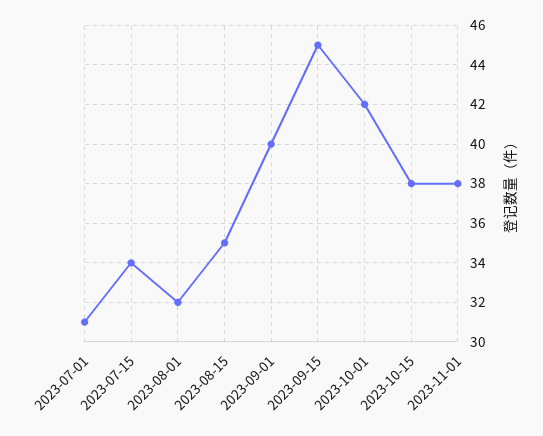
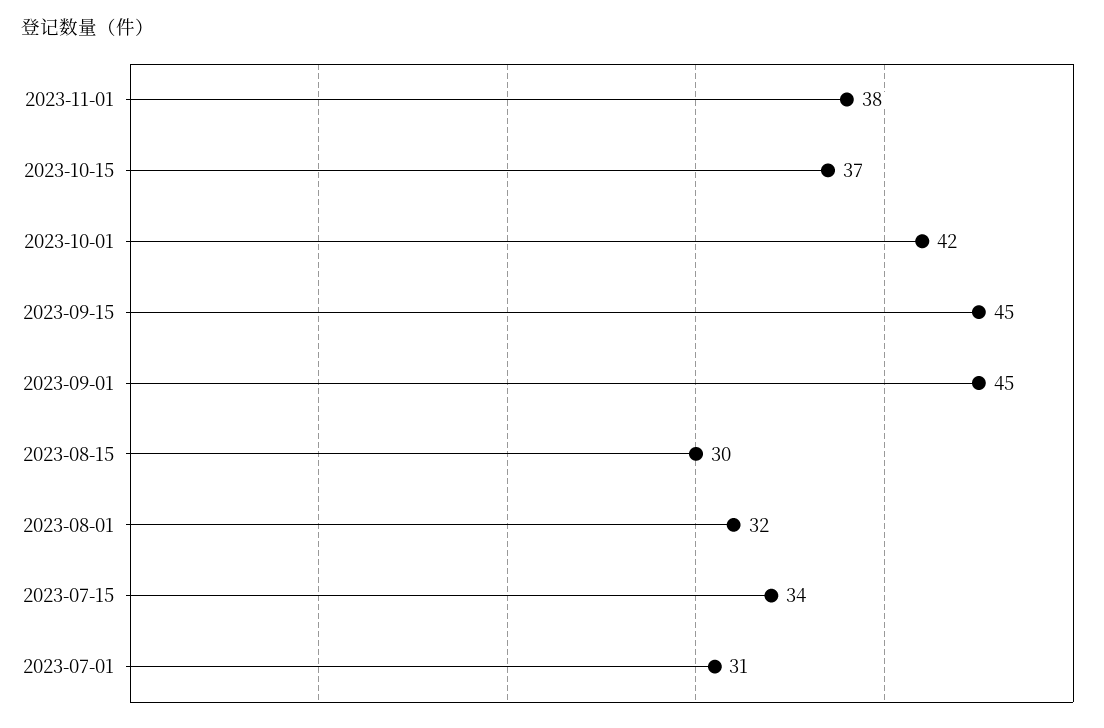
2023-08-15: 35 -> 30
2023-09-01: 40 -> 45
2023-10-15: 38 -> 37

